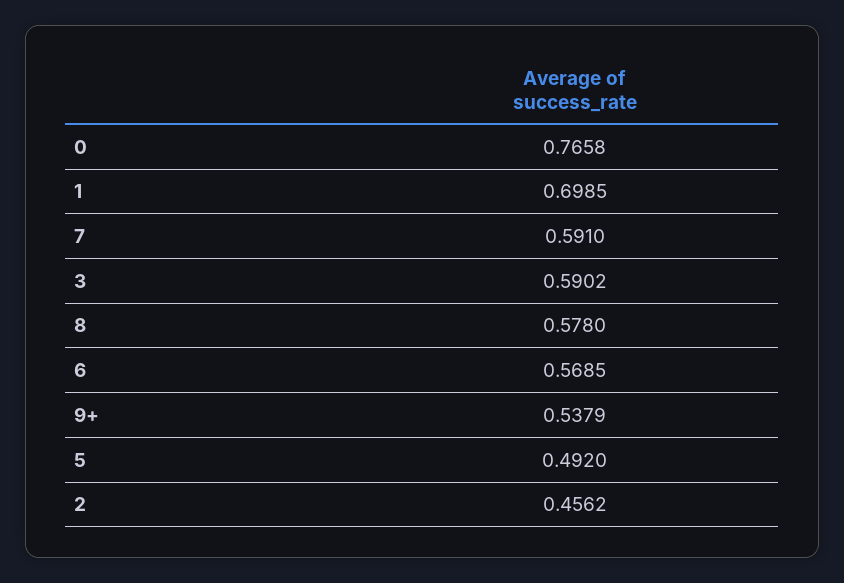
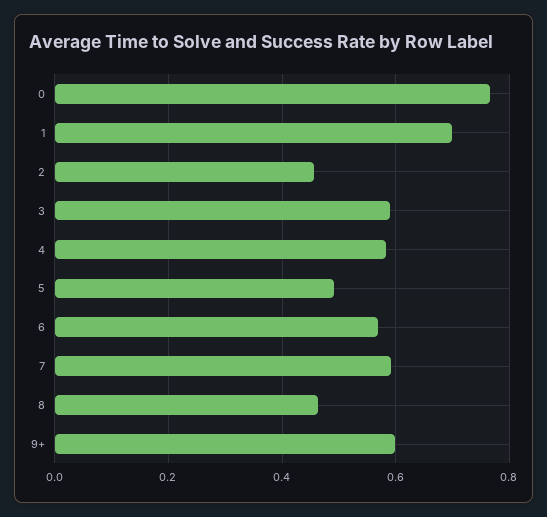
8: 0.578 -> 0.46
9+: 0.5379 -> 0.6
4: none -> 0.58

